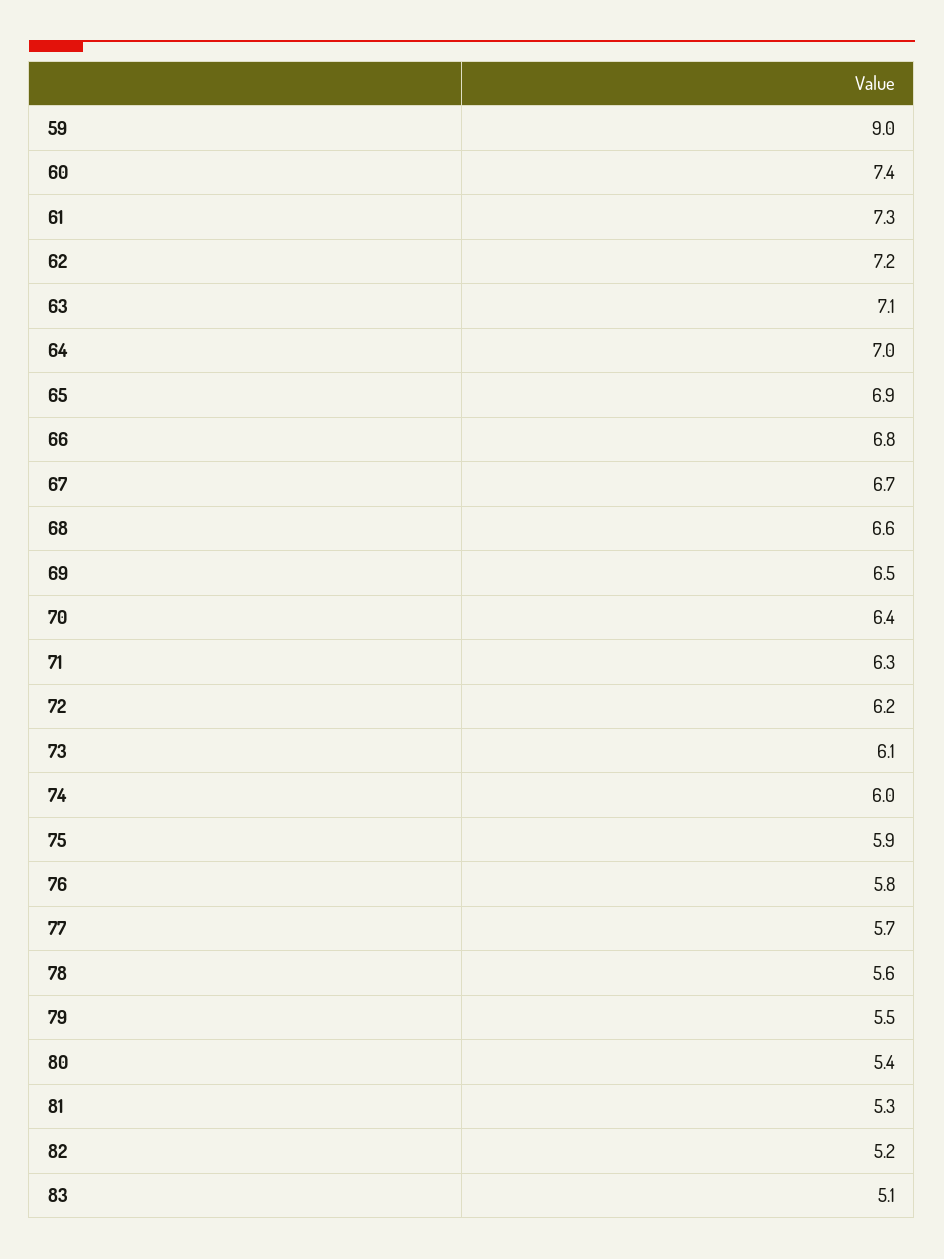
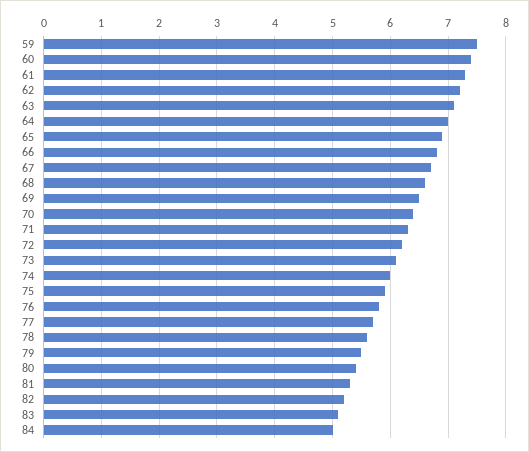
59: 9 -> 7.5
84: none -> 5

